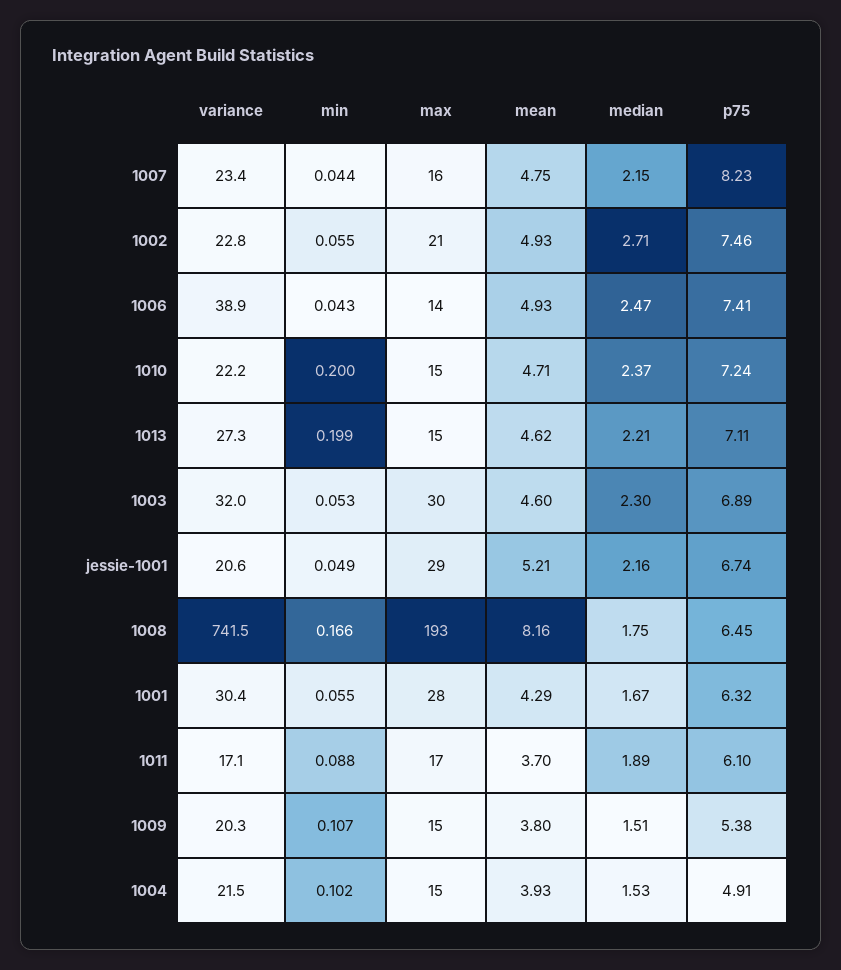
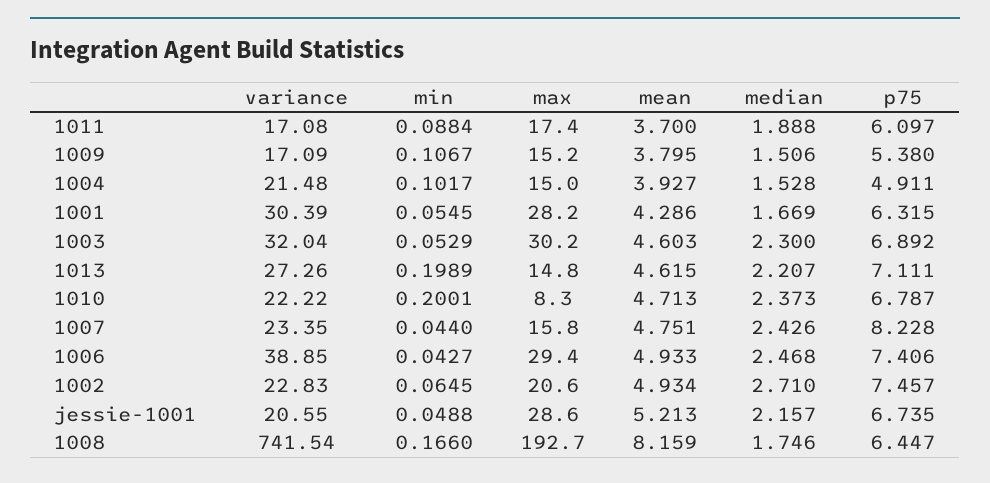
median, 1007: 2.15 -> 2.426
min, 1002: 0.055 -> 0.0645
max, 1006: 14 -> 29.4
max, 1010: 15 -> 8.3
p75, 1010: 7.24 -> 6.787
variance, 1009: 20.3 -> 17.09

